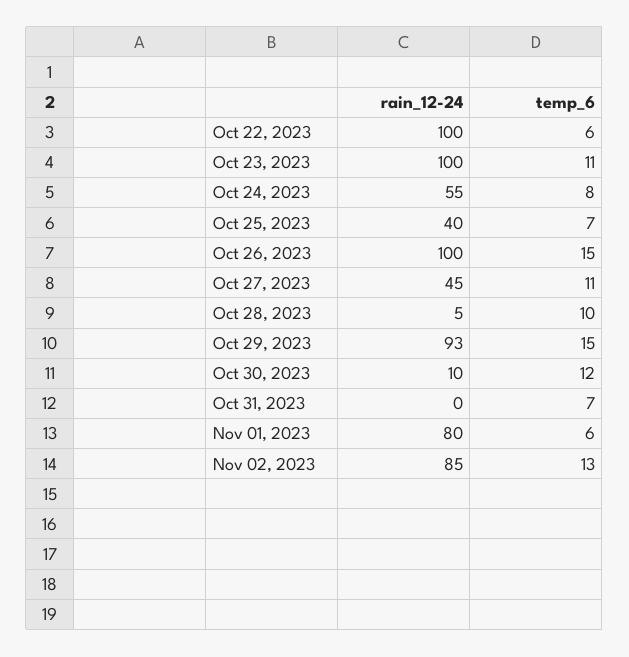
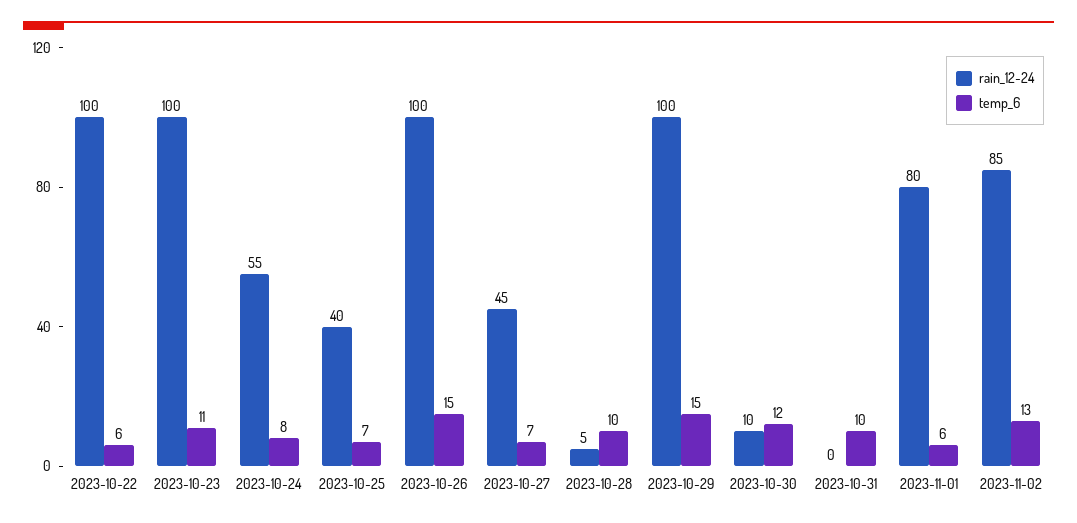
temp_6, Oct 27, 2023: 11 -> 7
rain_12-24, Oct 29, 2023: 93 -> 100
temp_6, Oct 31, 2023: 7 -> 10

